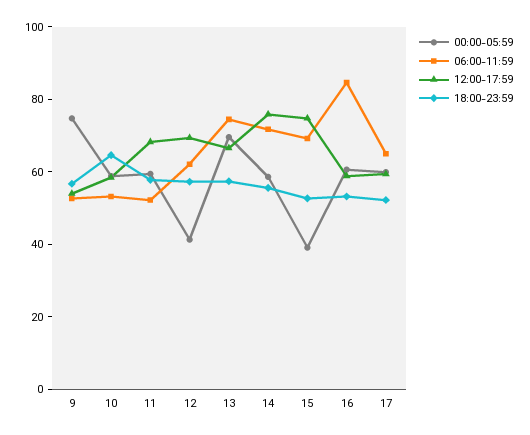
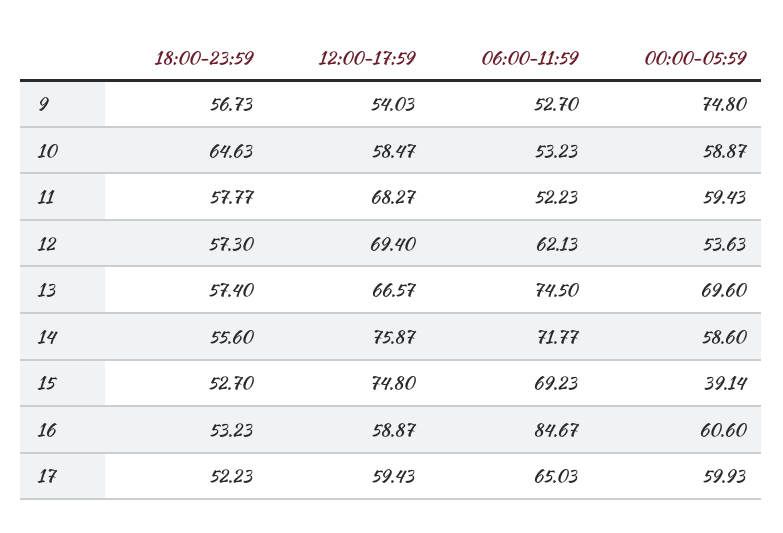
00:00-05:59, 12: 40 -> 53.63

